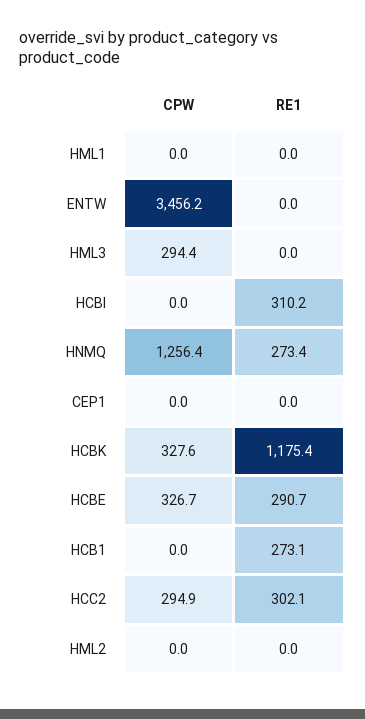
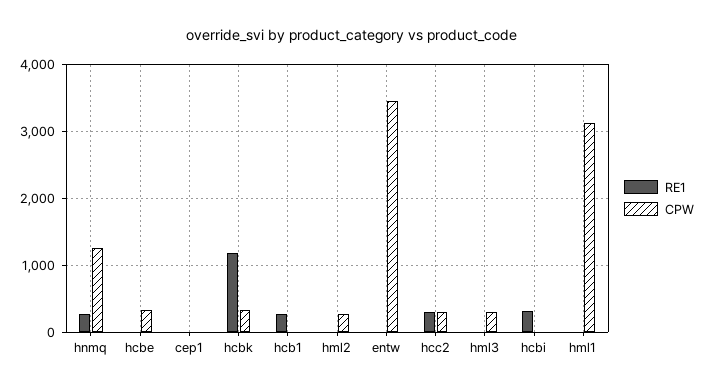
CPW, HML1: 0 -> 3100
RE1, HCBE: 290.7 -> 0
CPW, HML2: 0 -> 300

